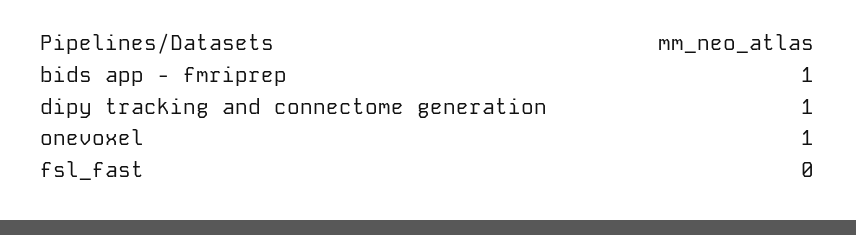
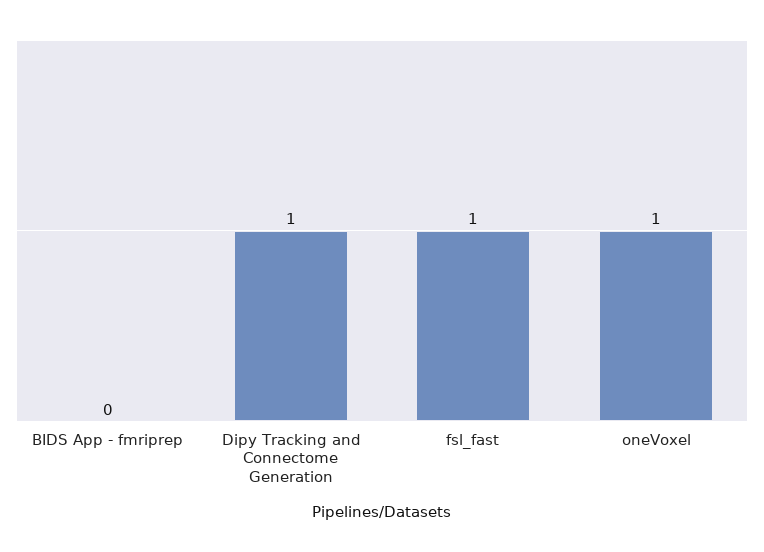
bids app - fmriprep: 1 -> 0
fsl_fast: 0 -> 1

